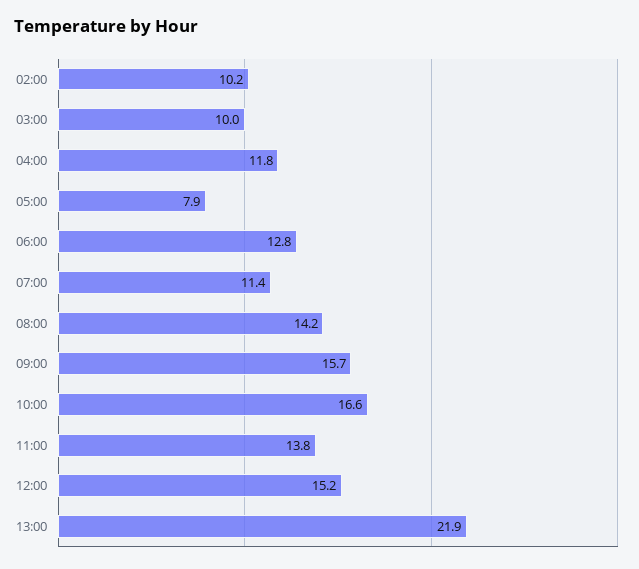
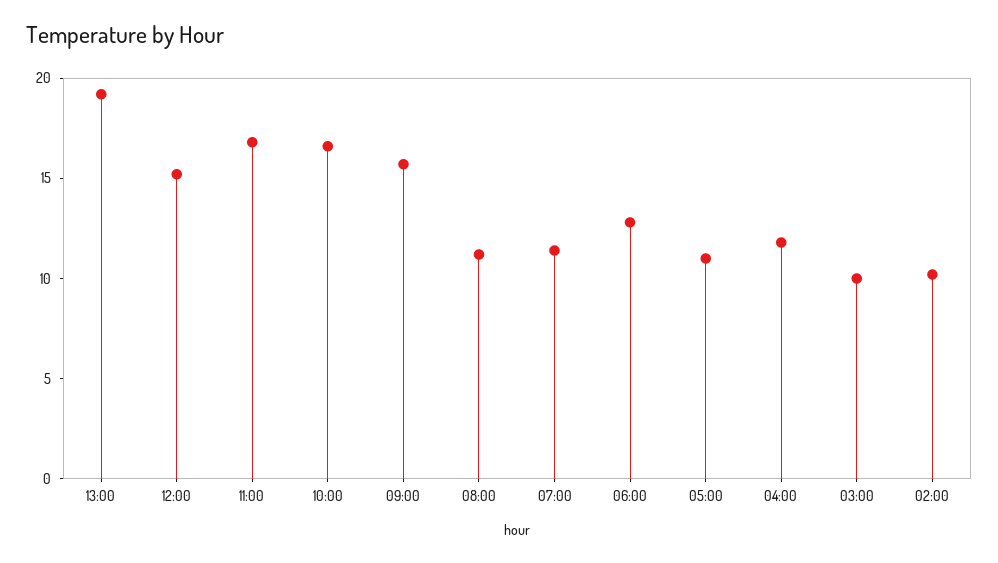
05:00: 7.9 -> 11
08:00: 14.2 -> 11
11:00: 13.8 -> 17
13:00: 21.9 -> 19

